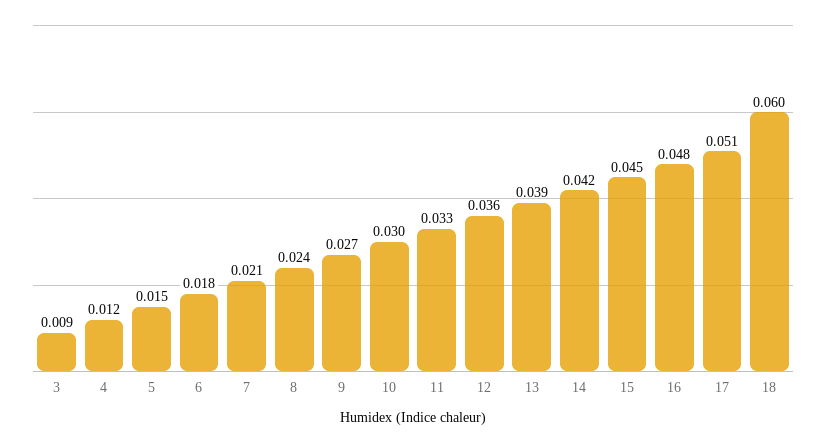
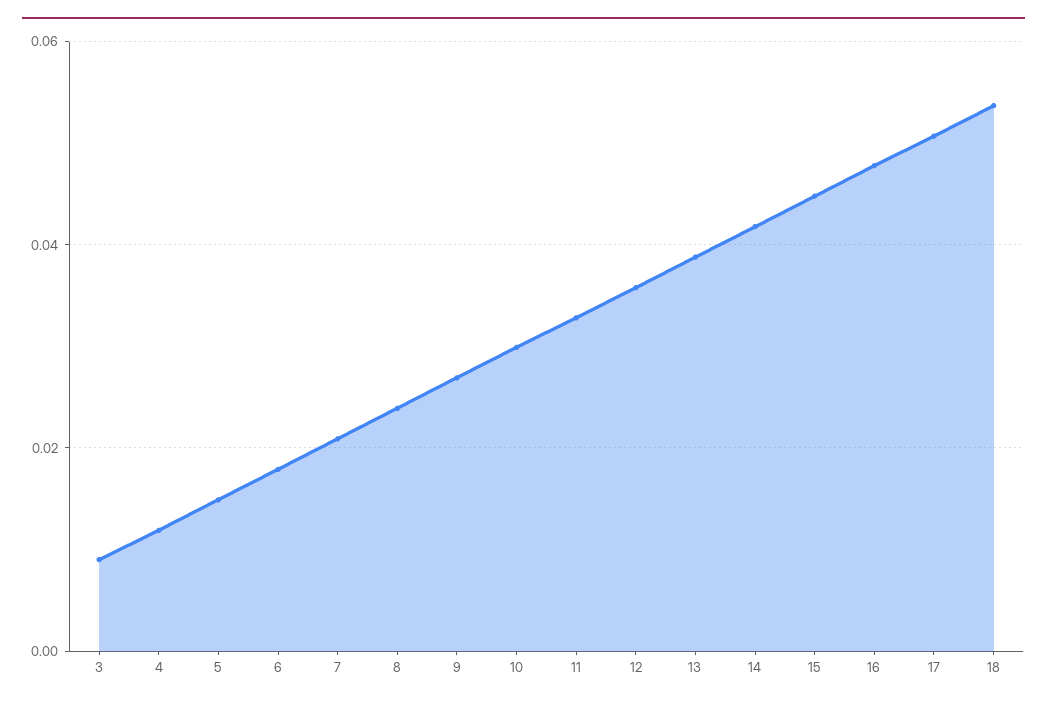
18: 0.06 -> 0.054

